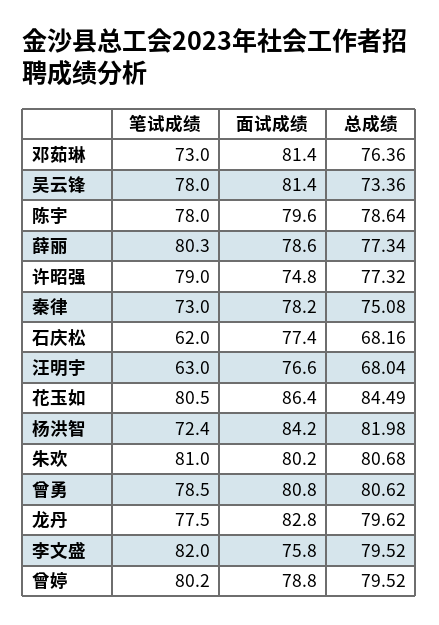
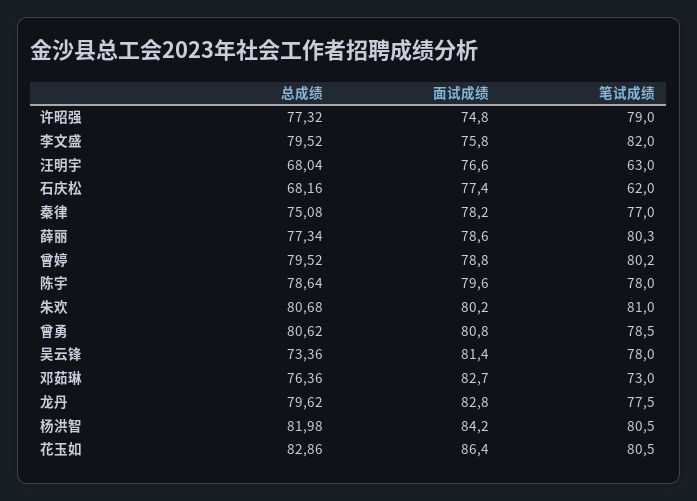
面试成绩, 邓茹琳: 81.4 -> 82.7
笔试成绩, 秦律: 73 -> 77
总成绩, 花玉如: 84.49 -> 82.86
笔试成绩, 杨洪智: 72.4 -> 80.5

